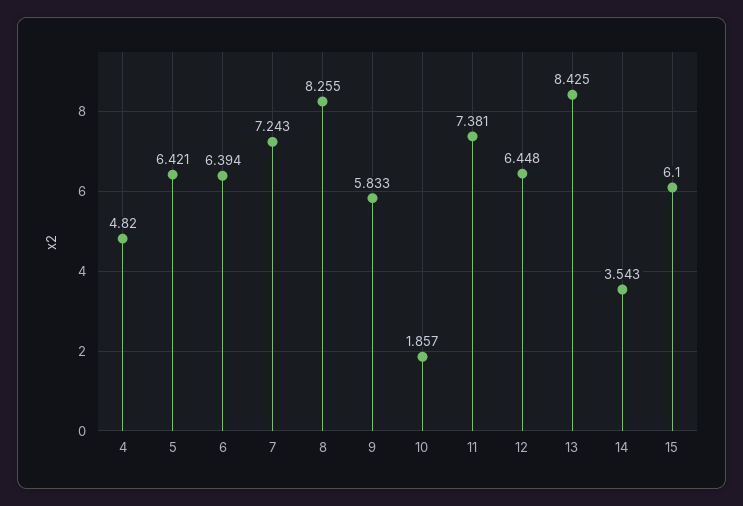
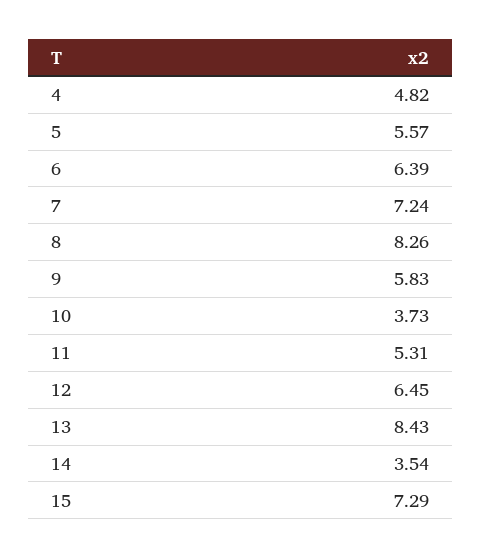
5: 6.421 -> 5.57
10: 1.857 -> 3.73
11: 7.381 -> 5.31
15: 6.1 -> 7.29

